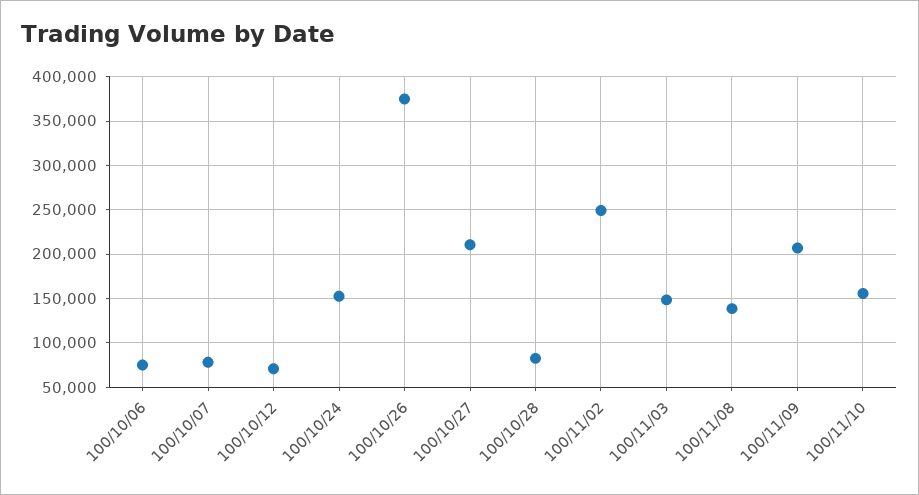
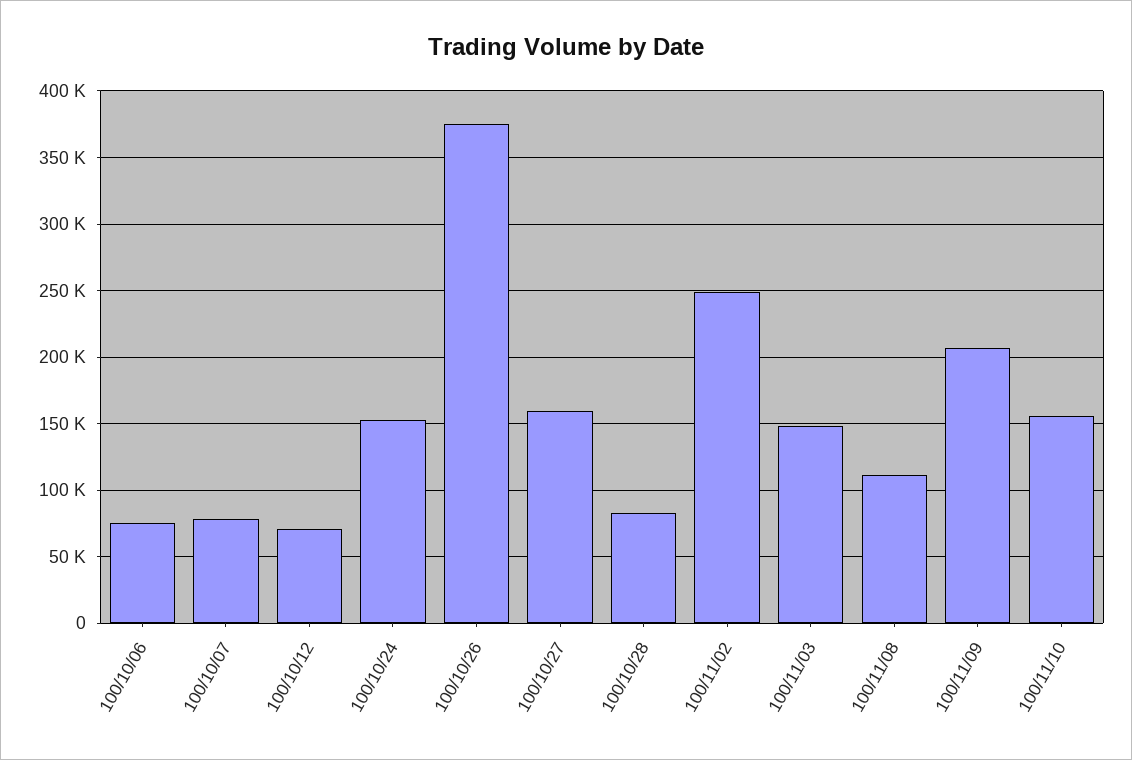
100/10/27: 210000 -> 160000
100/11/08: 140000 -> 110000

